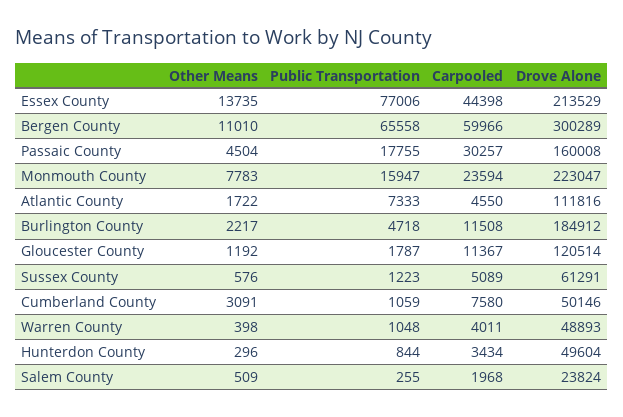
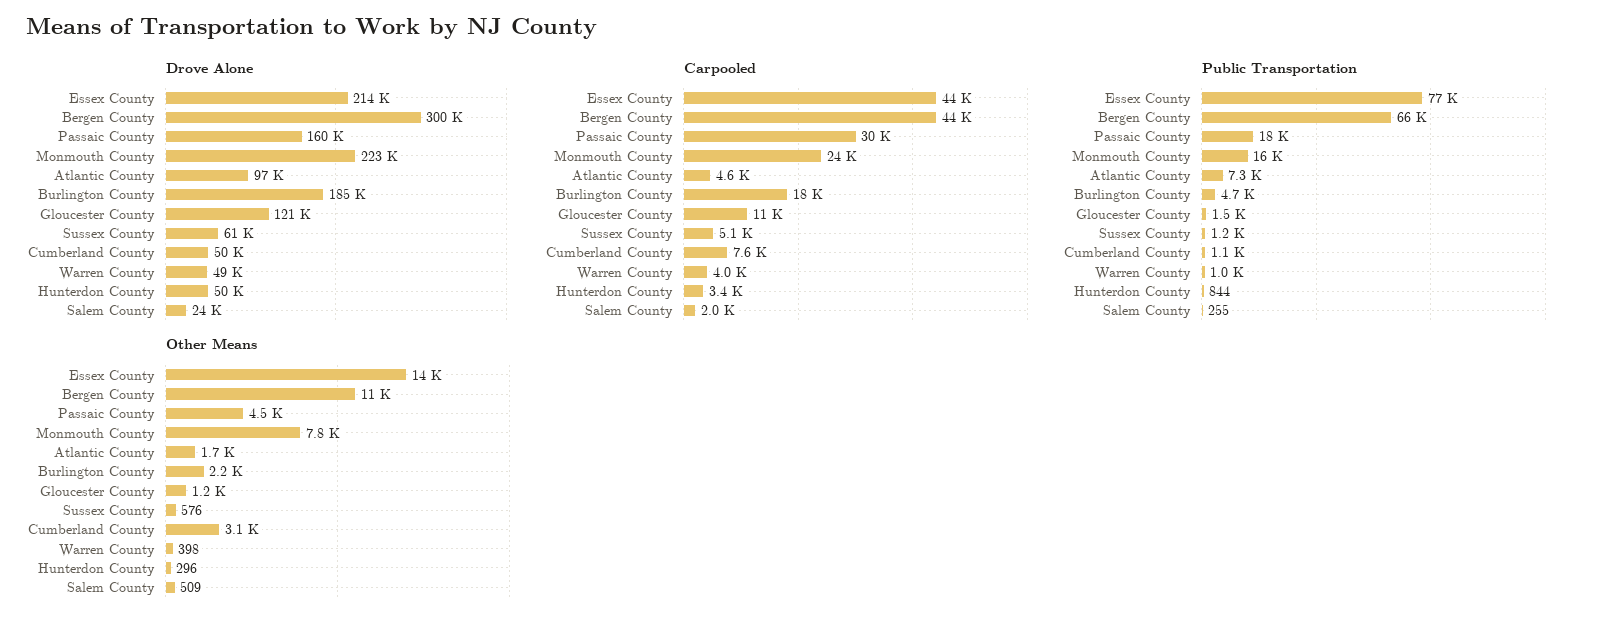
Carpooled, Bergen County: 59966 -> 44000
Drove Alone, Atlantic County: 111816 -> 97000
Carpooled, Burlington County: 11508 -> 18000
Public Transportation, Gloucester County: 1787 -> 1500

